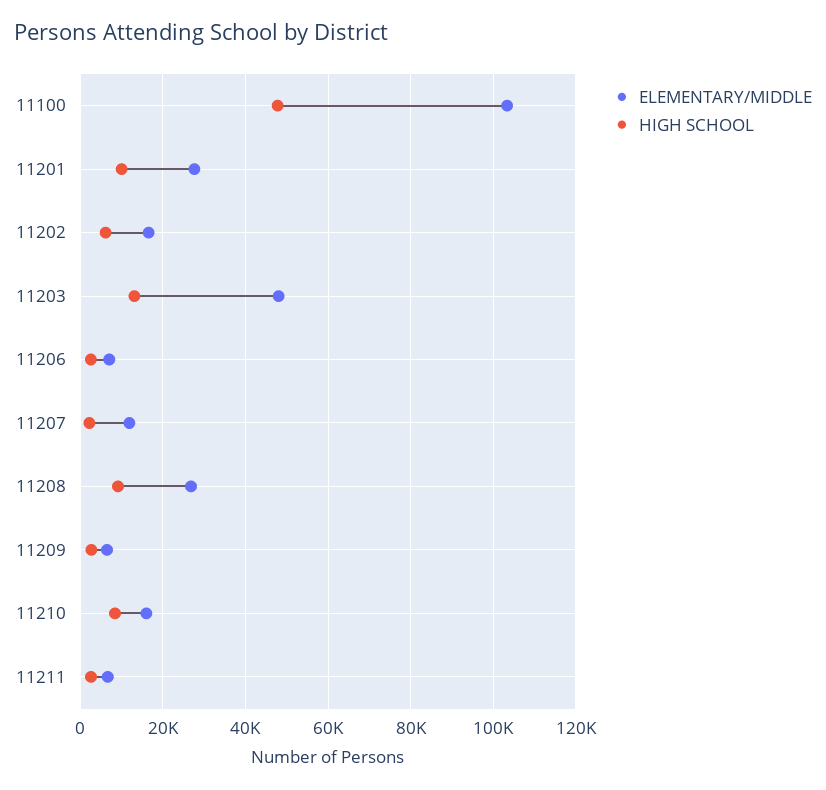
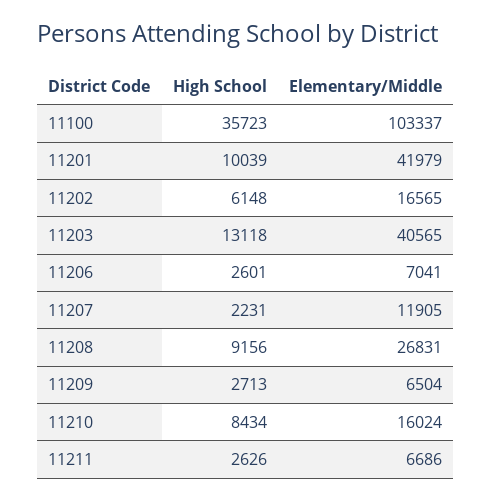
HIGH SCHOOL, 11100: 48000 -> 35723
ELEMENTARY/MIDDLE, 11201: 28000 -> 41979
ELEMENTARY/MIDDLE, 11203: 48000 -> 40565

